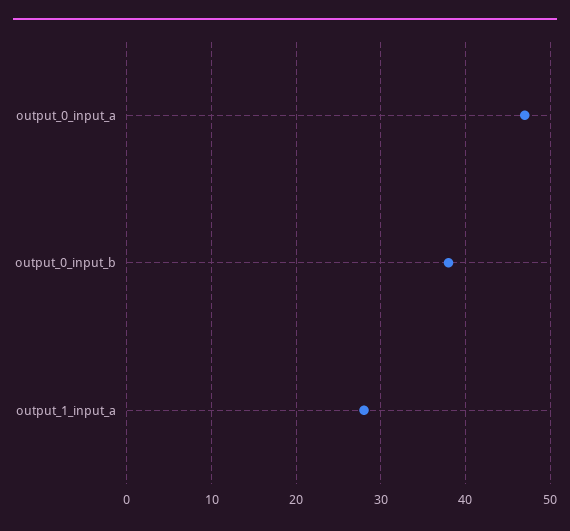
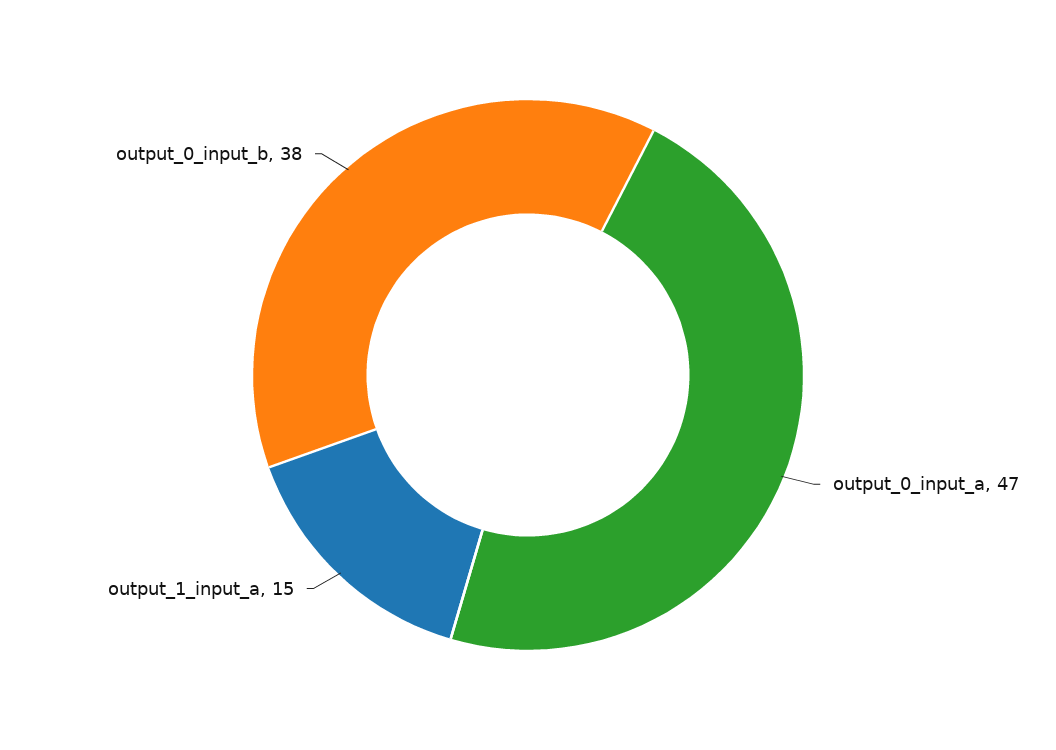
output_1_input_a: 28 -> 15

